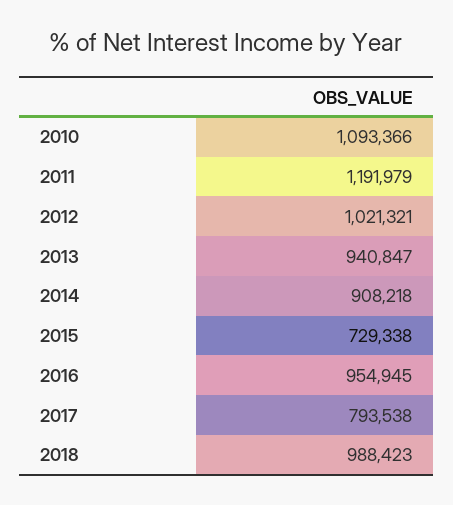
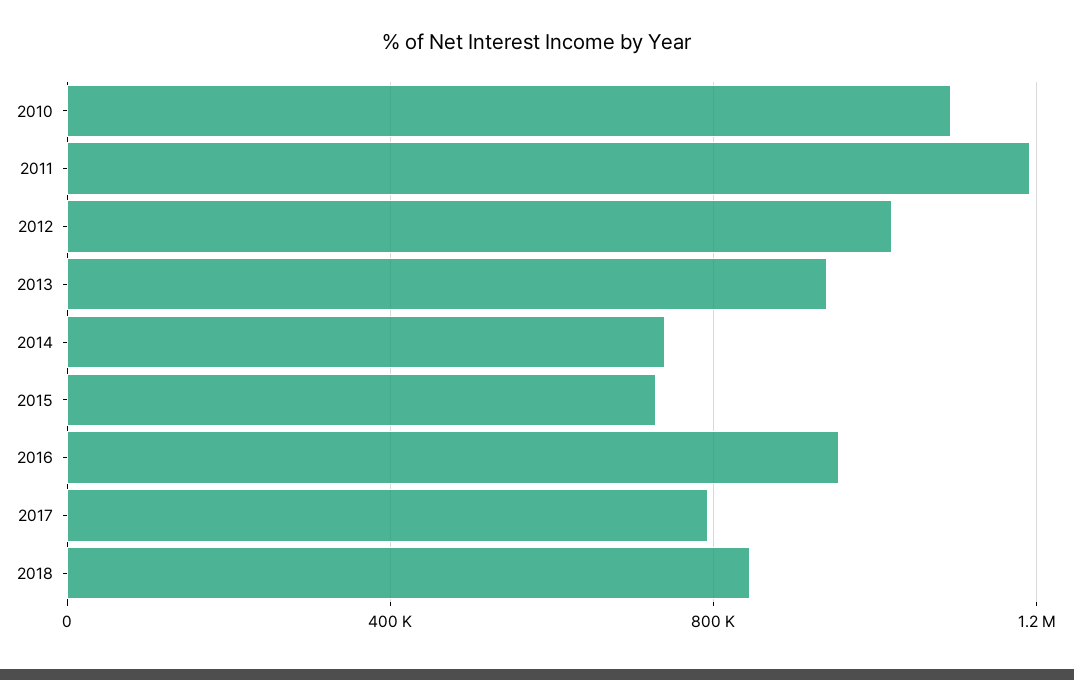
2014: 908218 -> 750000
2018: 988423 -> 850000

